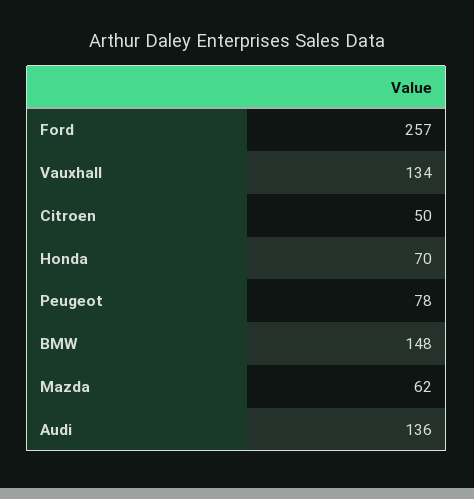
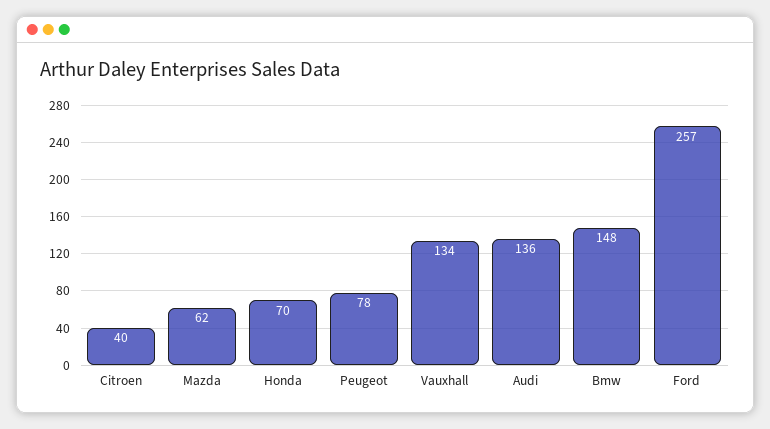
Citroen: 50 -> 40

